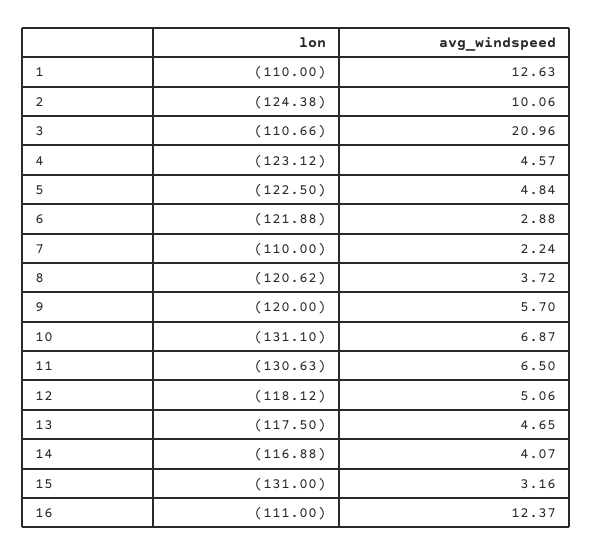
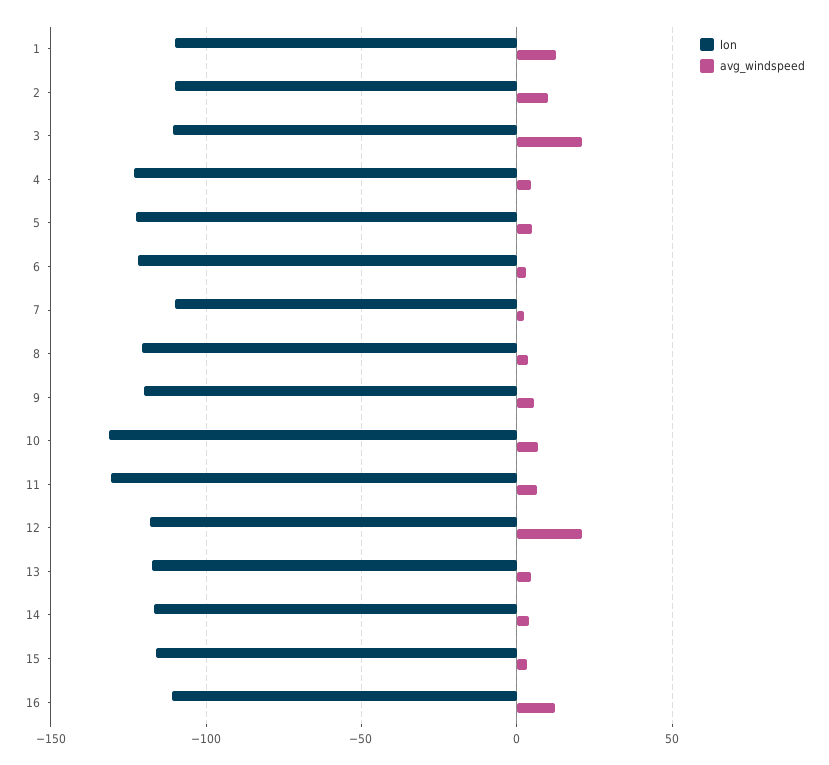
lon, 2: -124.38 -> -110
avg_windspeed, 12: 5.06 -> 20
lon, 15: -131 -> -115

